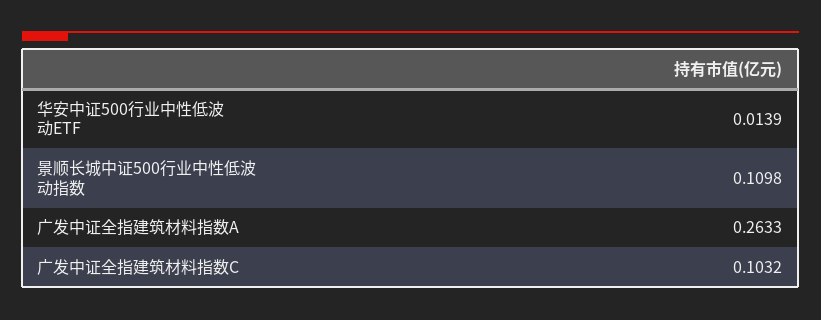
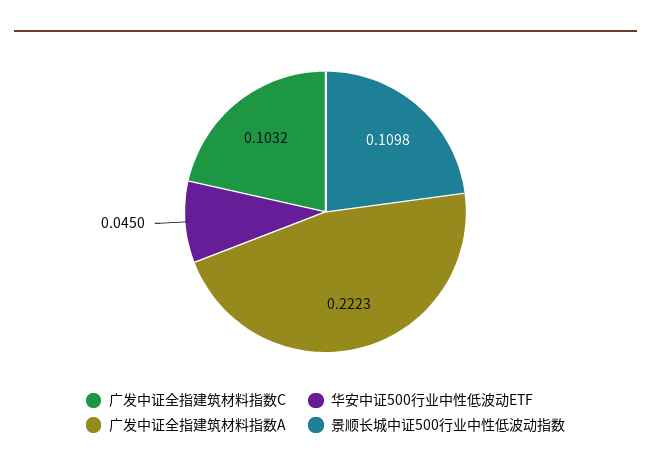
华安中证500行业中性低波动ETF: 0.0139 -> 0.045
广发中证全指建筑材料指数A: 0.2633 -> 0.2223

